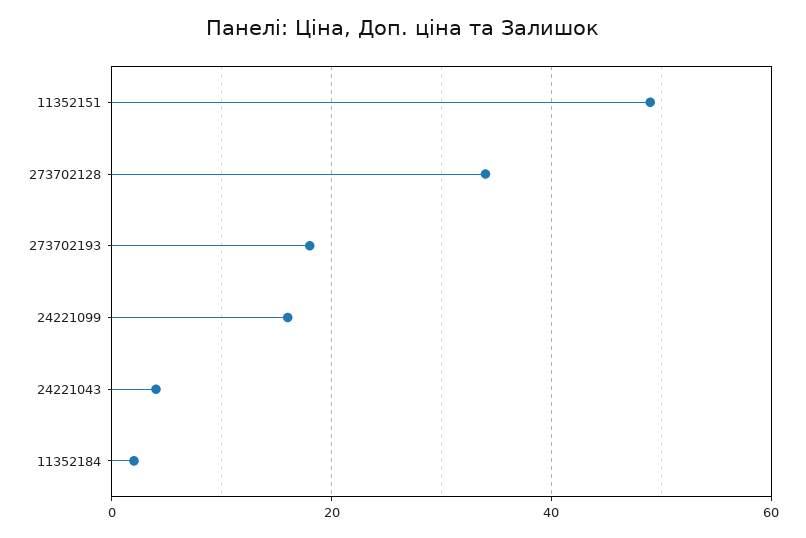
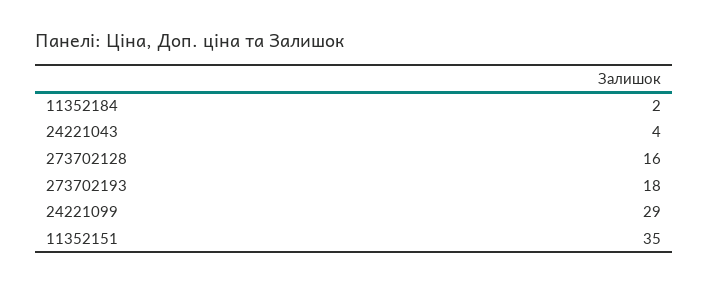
11352151: 50 -> 35
273702128: 35 -> 16
24221099: 15 -> 29

